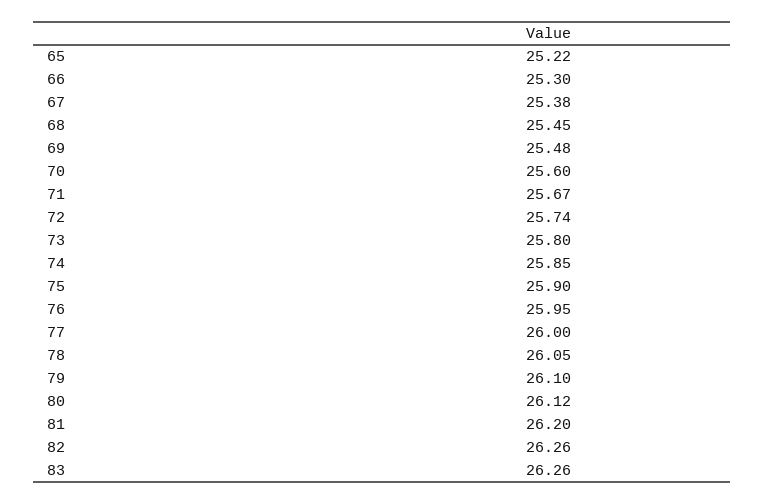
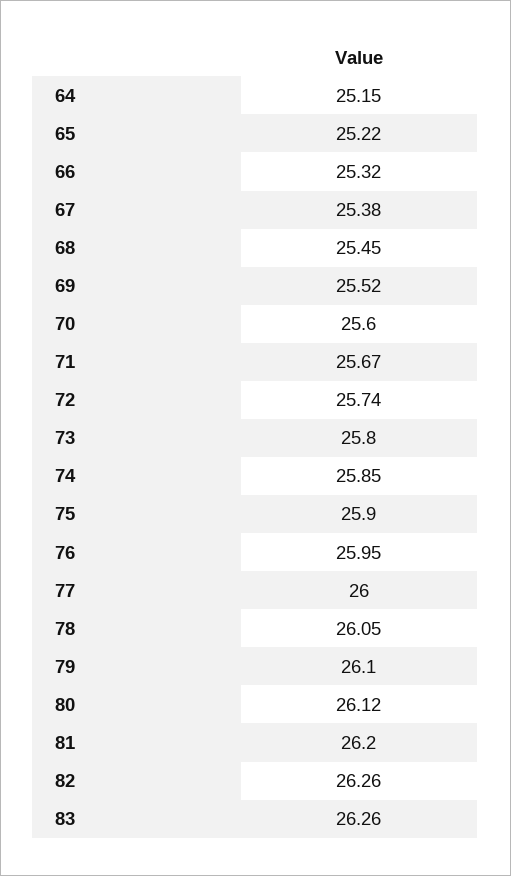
66: 25.3 -> 25.32
69: 25.48 -> 25.52
64: none -> 25.15

